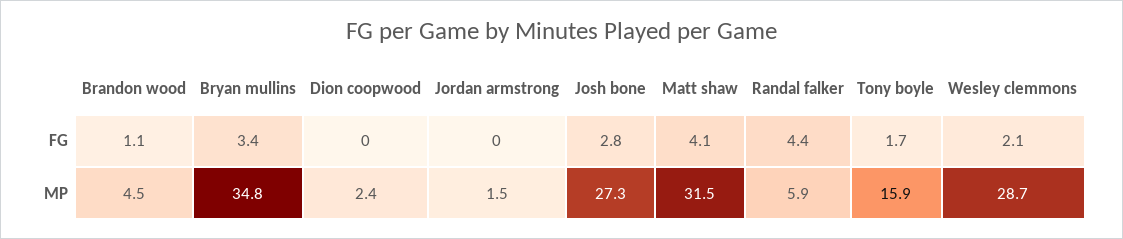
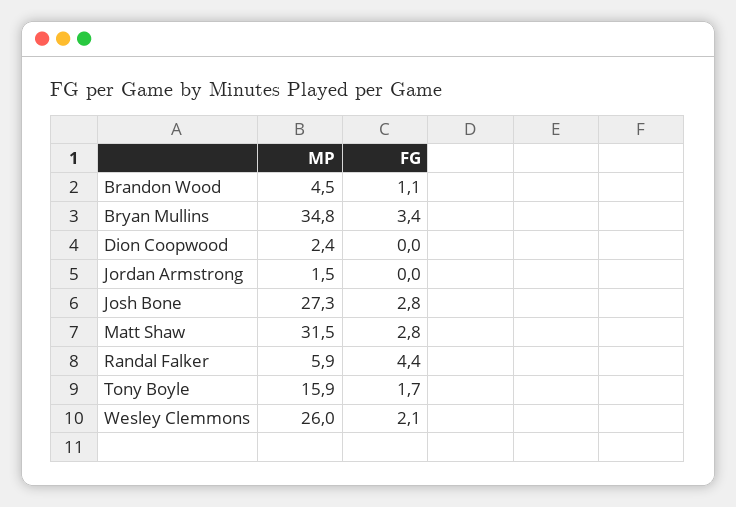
Matt shaw, FG: 4.1 -> 2.8
Wesley clemmons, MP: 28.7 -> 26

